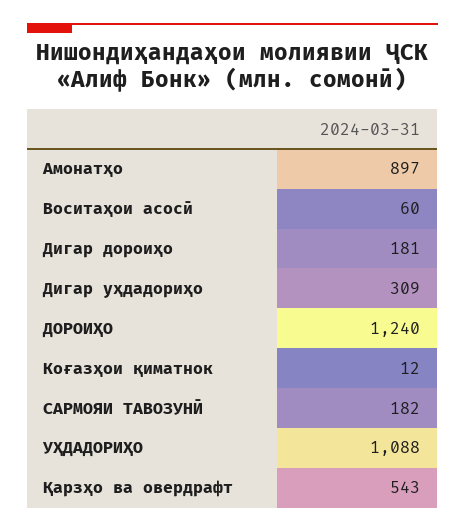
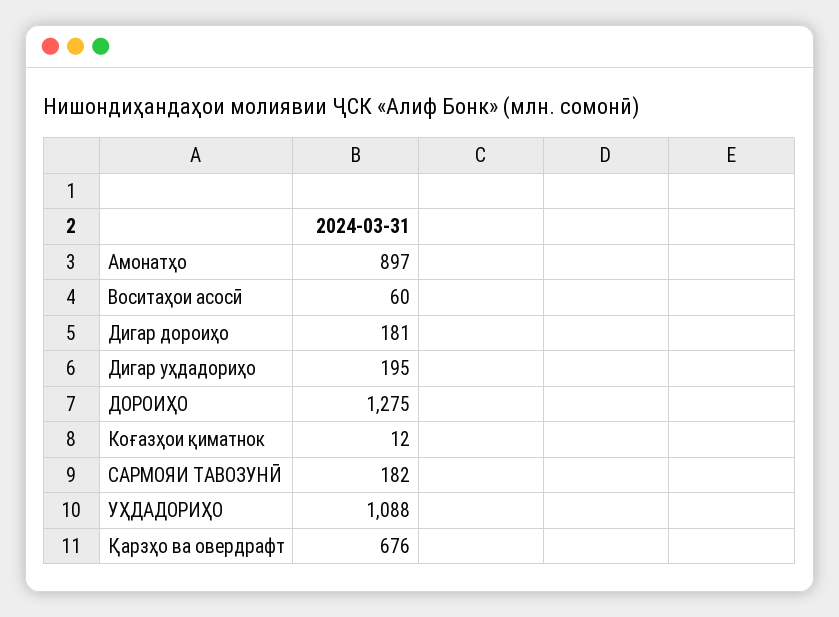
Дигар уҳдадориҳо: 309 -> 195
ДОРОИҲО: 1240 -> 1275
Қарзҳо ва овердрафт: 543 -> 676

